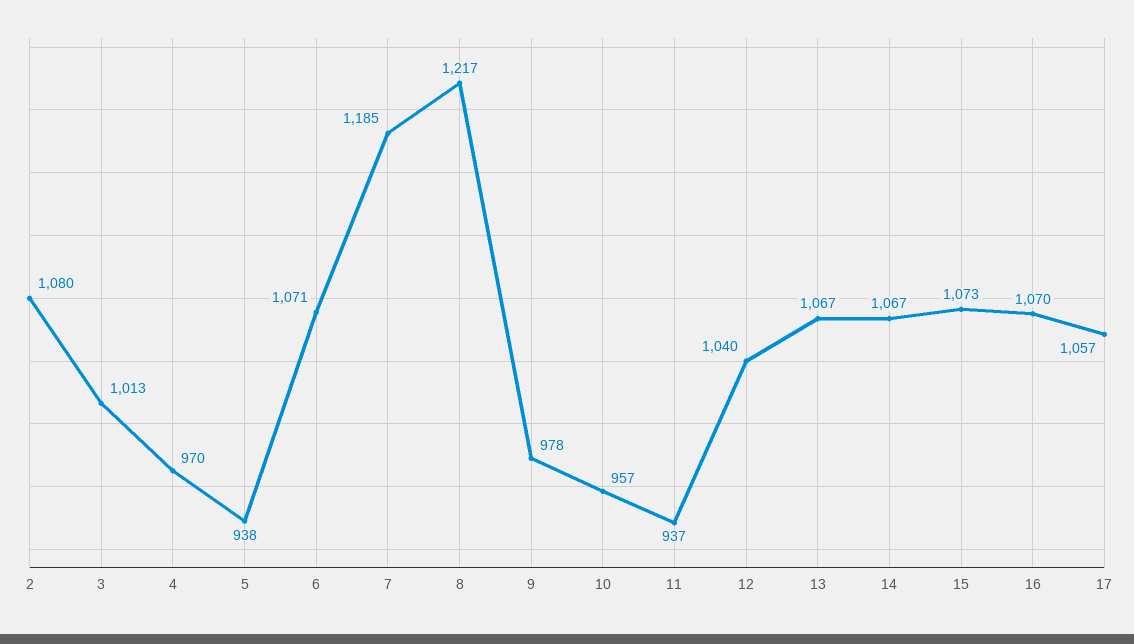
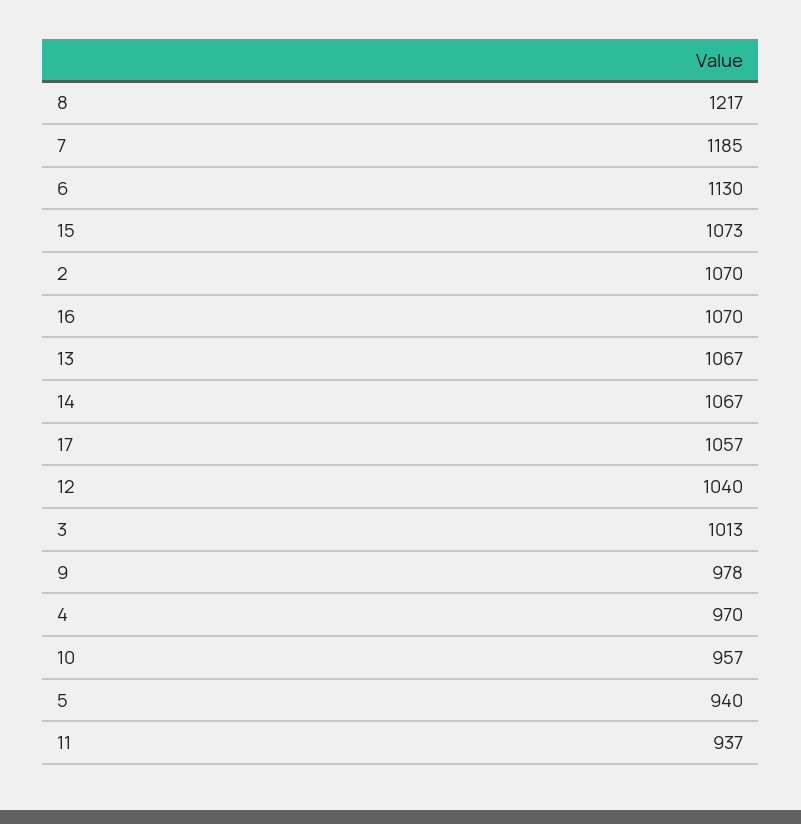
2: 1080 -> 1070
5: 938 -> 940
6: 1071 -> 1130

